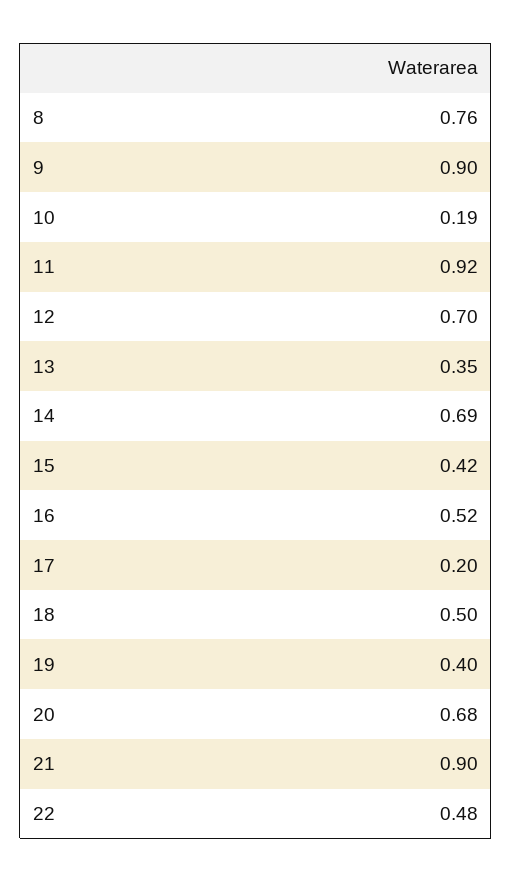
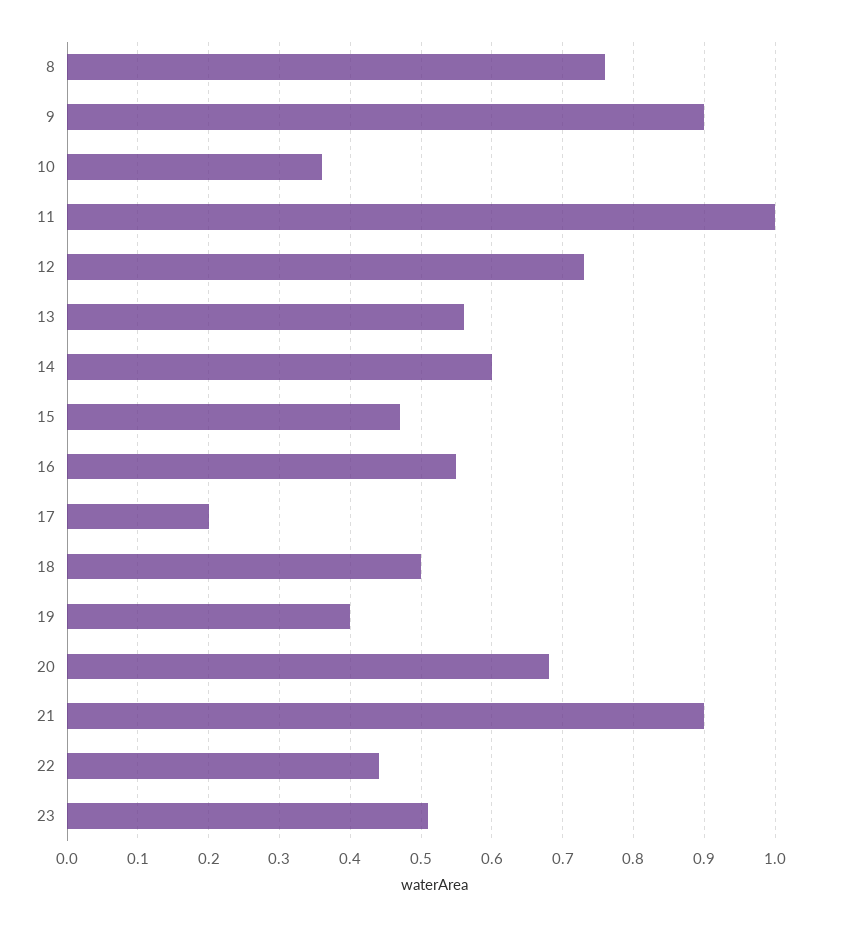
10: 0.19 -> 0.36
11: 0.92 -> 1
12: 0.7 -> 0.73
13: 0.35 -> 0.56
14: 0.69 -> 0.6
15: 0.42 -> 0.47
16: 0.52 -> 0.55
22: 0.48 -> 0.44
23: none -> 0.51

